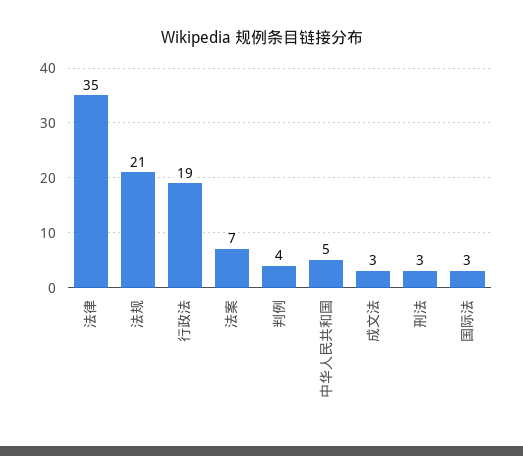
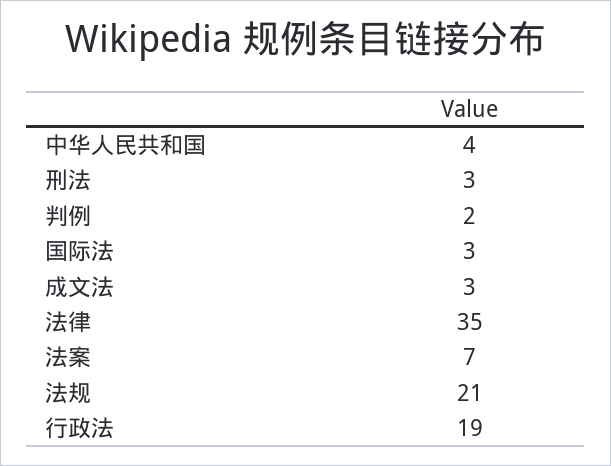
判例: 4 -> 2
中华人民共和国: 5 -> 4

